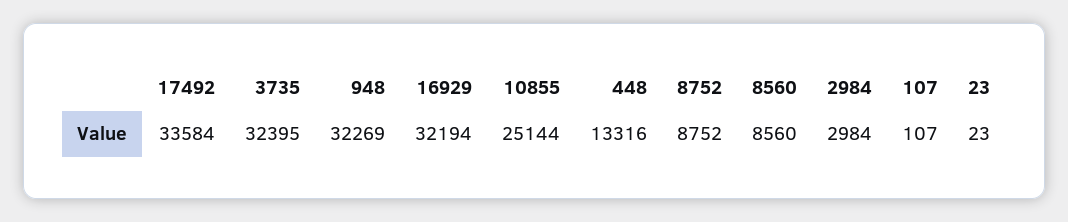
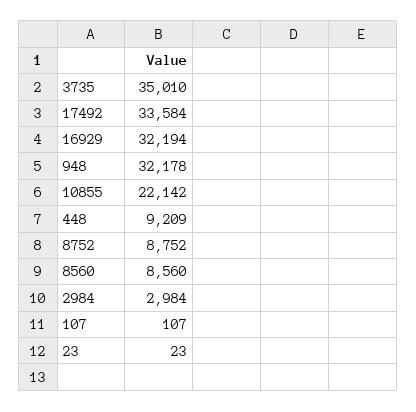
3735: 32395 -> 35010
948: 32269 -> 32178
10855: 25144 -> 22142
448: 13316 -> 9209

